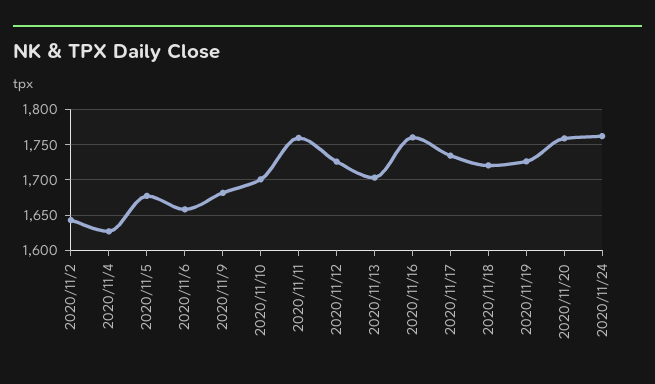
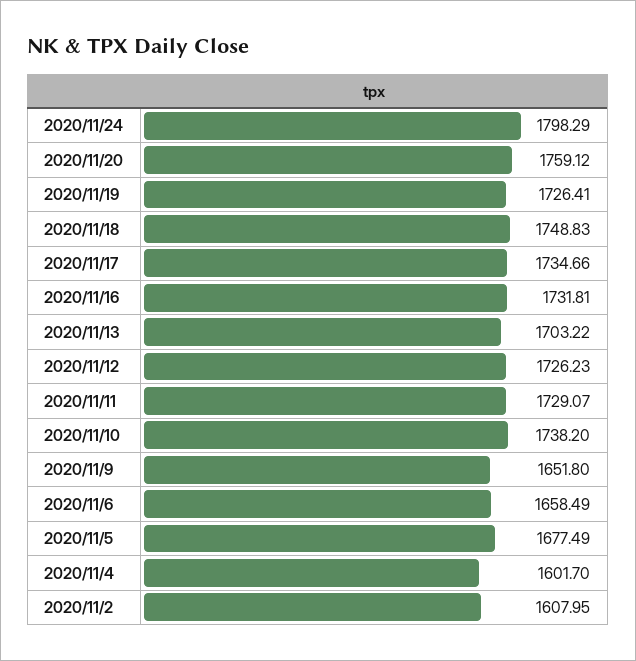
2020/11/2: 1640 -> 1607.95
2020/11/4: 1630 -> 1601.7
2020/11/9: 1680 -> 1651.8
2020/11/10: 1700 -> 1738.2
2020/11/11: 1760 -> 1729.07
2020/11/16: 1760 -> 1731.81
2020/11/18: 1720 -> 1748.83
2020/11/24: 1760 -> 1798.29

